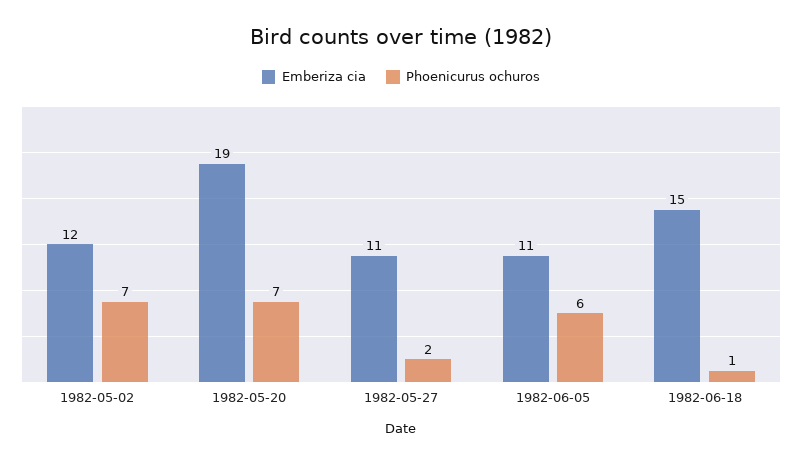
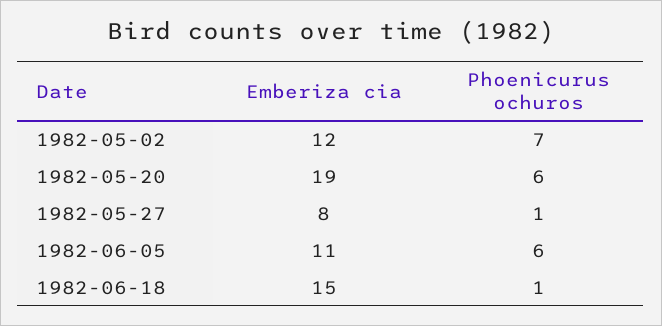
Phoenicurus ochuros, 1982-05-20: 7 -> 6
Emberiza cia, 1982-05-27: 11 -> 8
Phoenicurus ochuros, 1982-05-27: 2 -> 1

